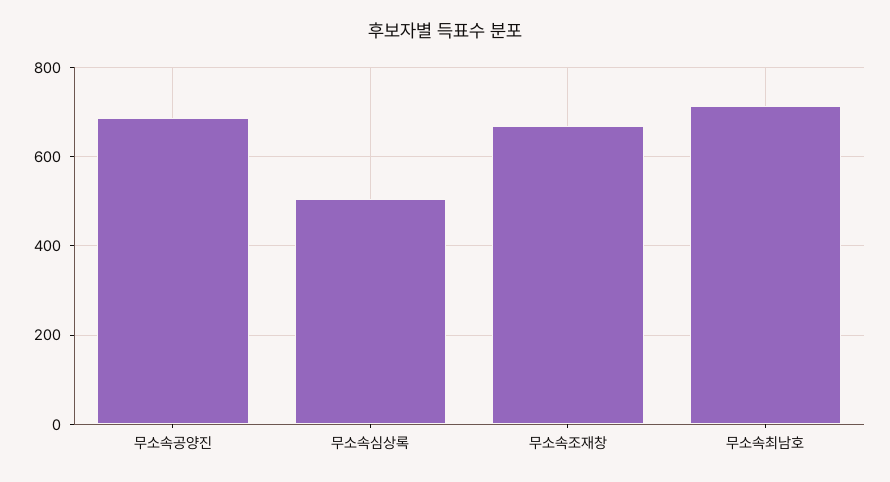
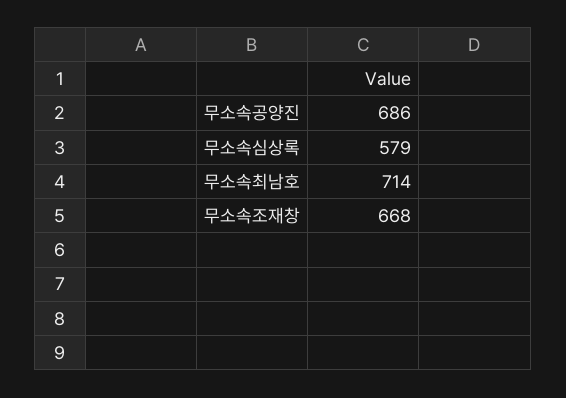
무소속심상록: 500 -> 579

